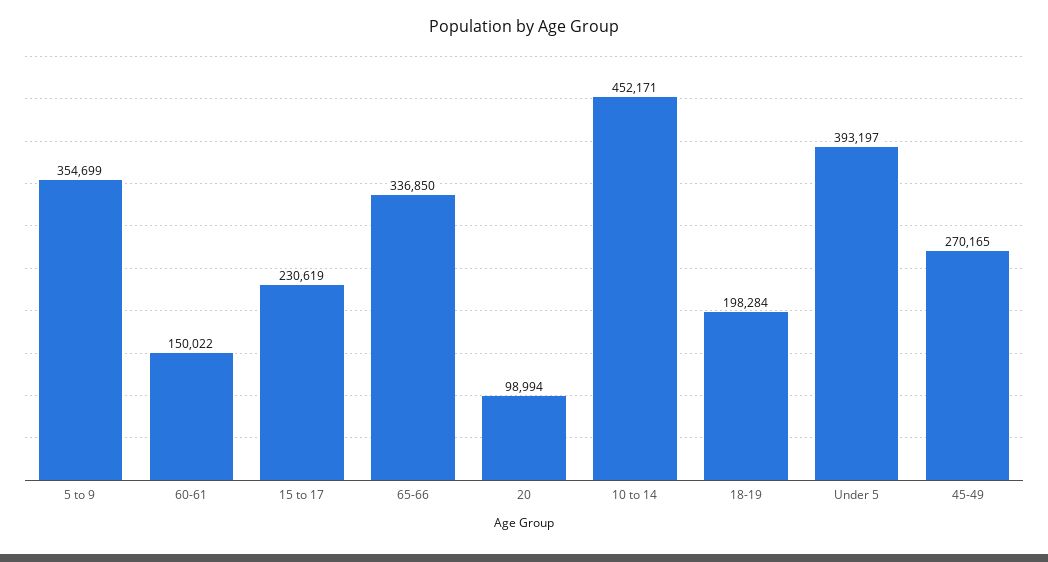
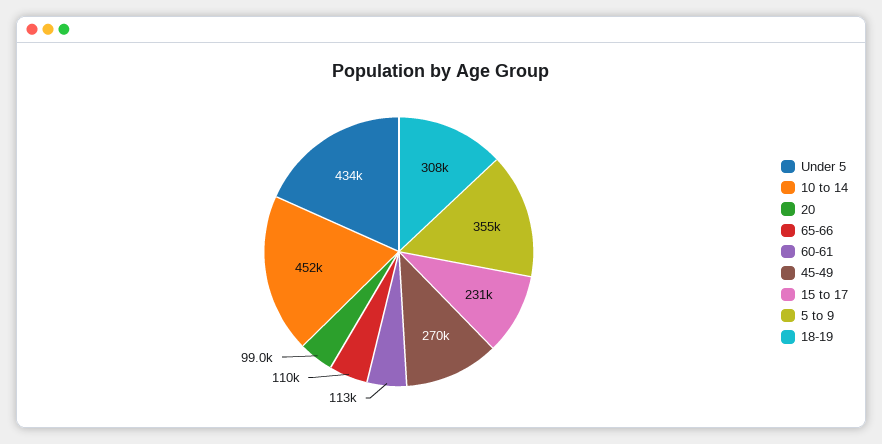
60-61: 150022 -> 113000
65-66: 336850 -> 110000
18-19: 198284 -> 308000
Under 5: 393197 -> 434000

